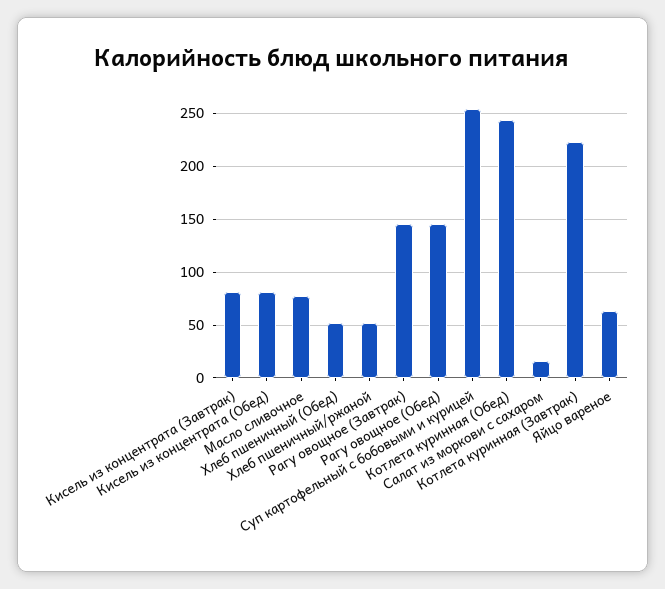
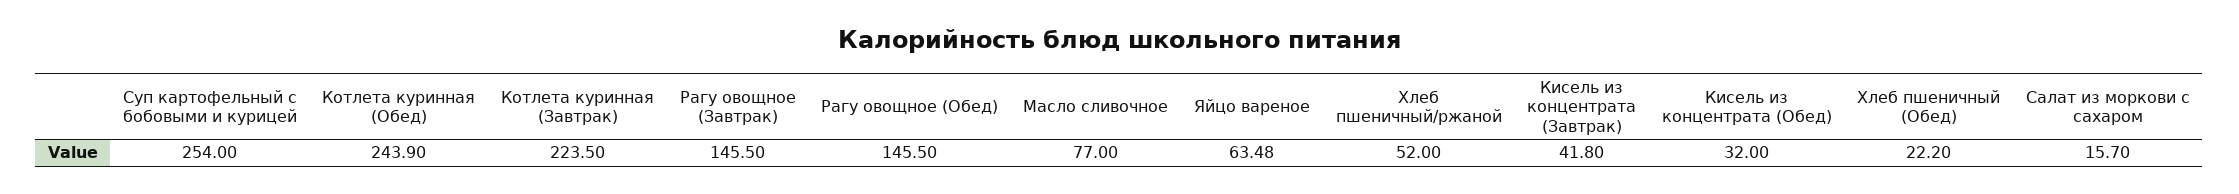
Кисель из концентрата (Завтрак): 80 -> 41.8
Кисель из концентрата (Обед): 80 -> 32
Хлеб пшеничный (Обед): 50 -> 22.2

